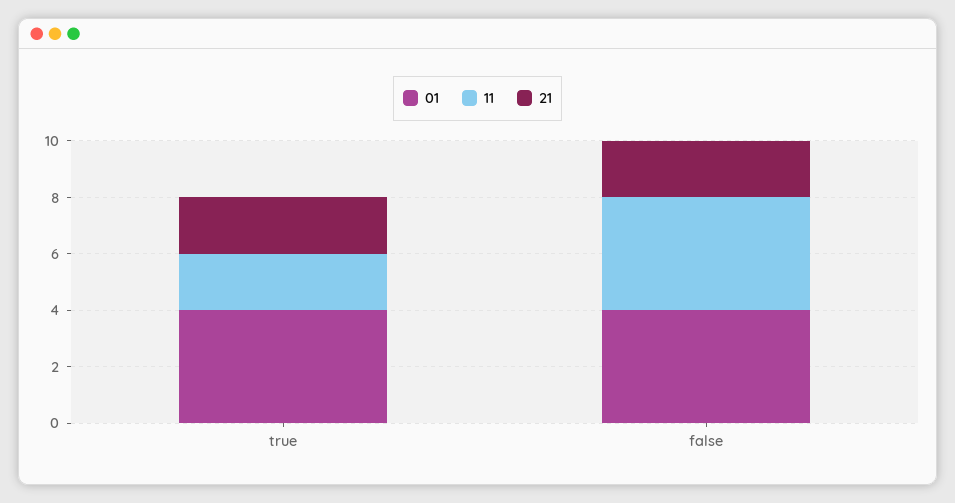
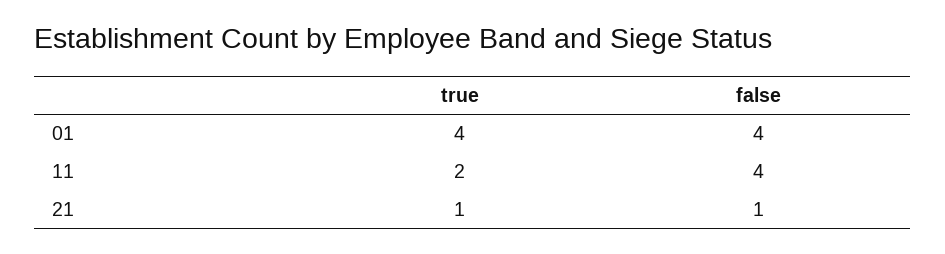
21, true: 2 -> 1
21, false: 2 -> 1

